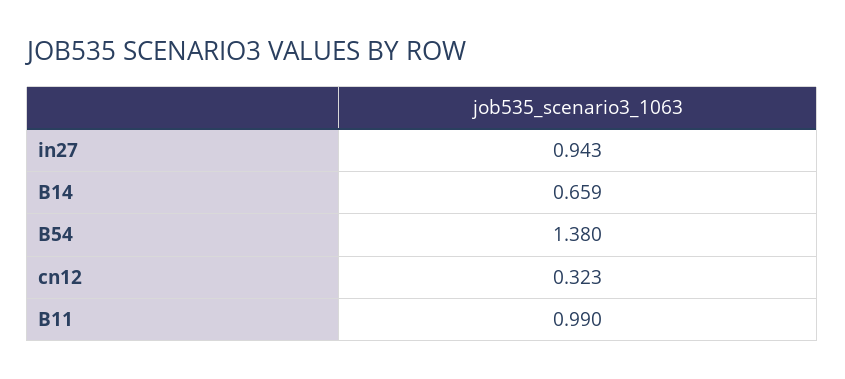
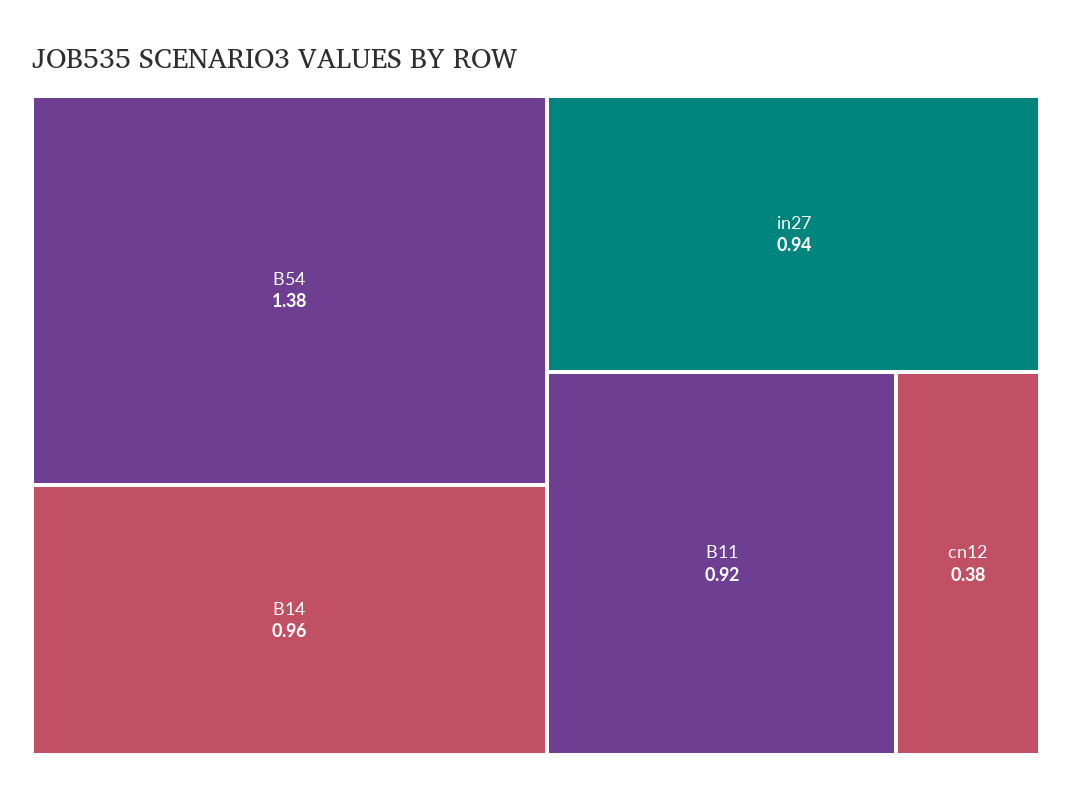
B14: 0.659 -> 0.96
cn12: 0.323 -> 0.38
B11: 0.99 -> 0.92

